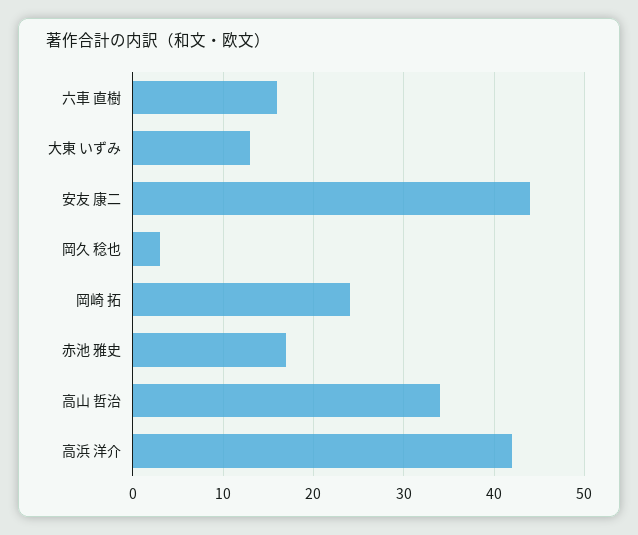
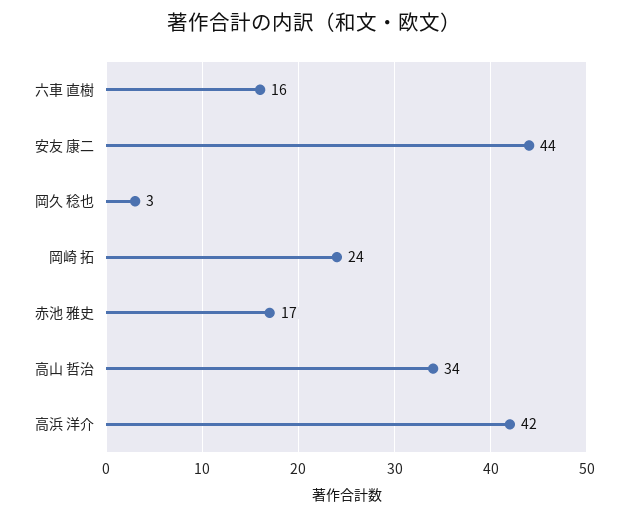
大東 いずみ: 13 -> none

